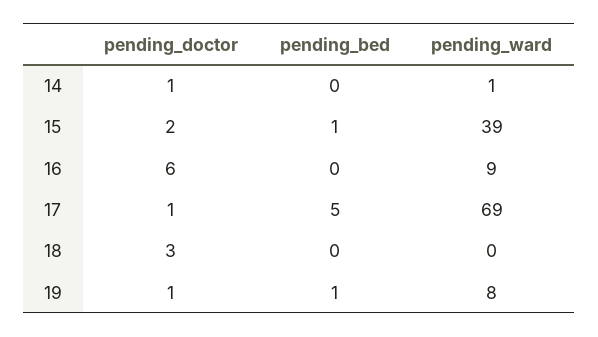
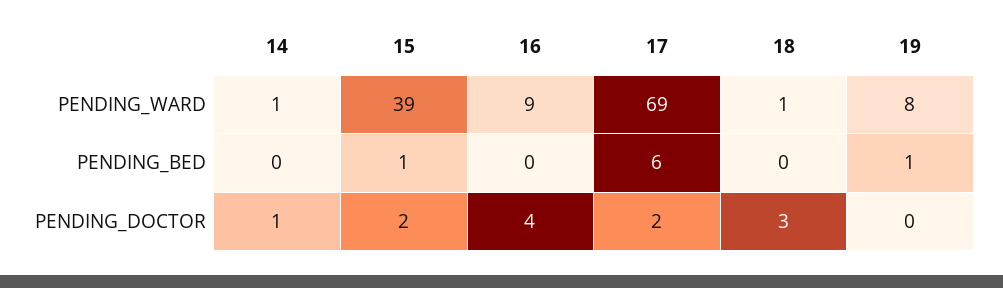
pending_doctor, 16: 6 -> 4
pending_doctor, 17: 1 -> 2
pending_bed, 17: 5 -> 6
pending_ward, 18: 0 -> 1
pending_doctor, 19: 1 -> 0

